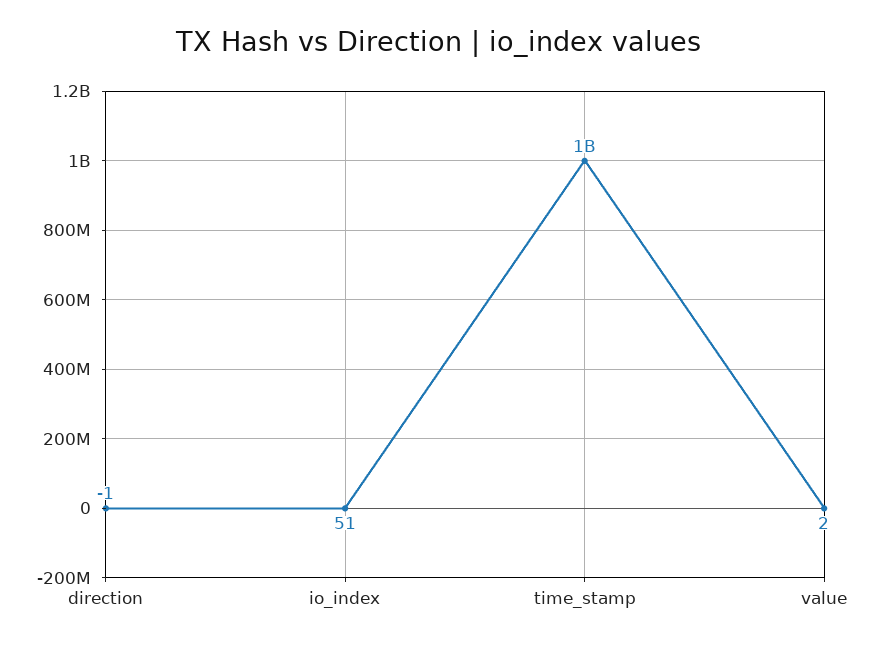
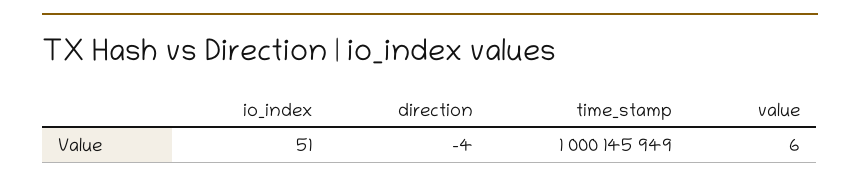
direction: -1 -> -4
value: 2 -> 6

